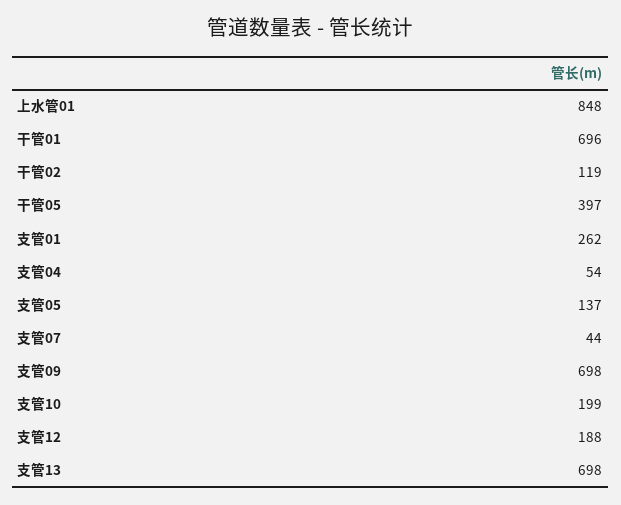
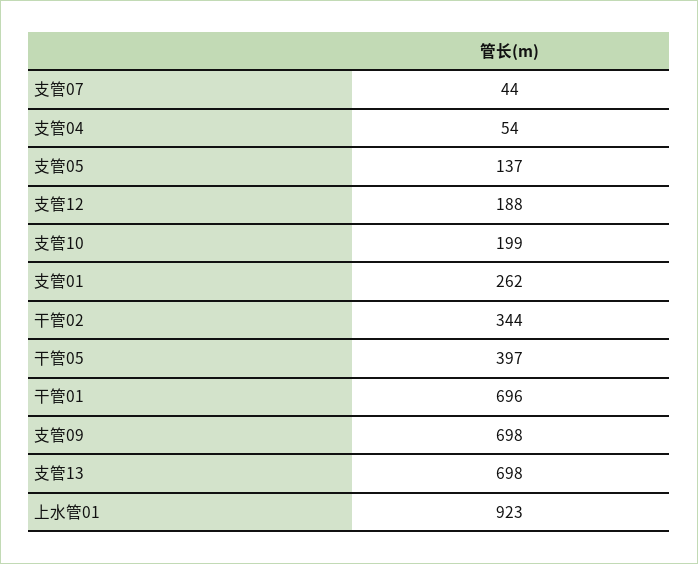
上水管01: 848 -> 923
干管02: 119 -> 344

